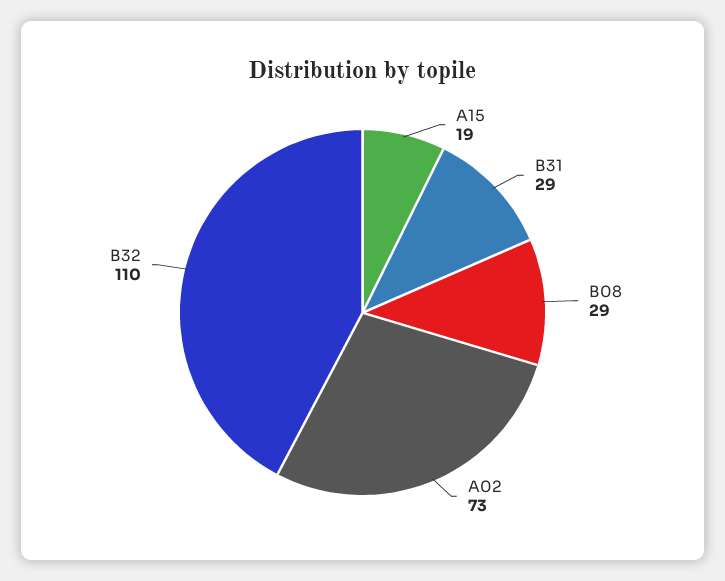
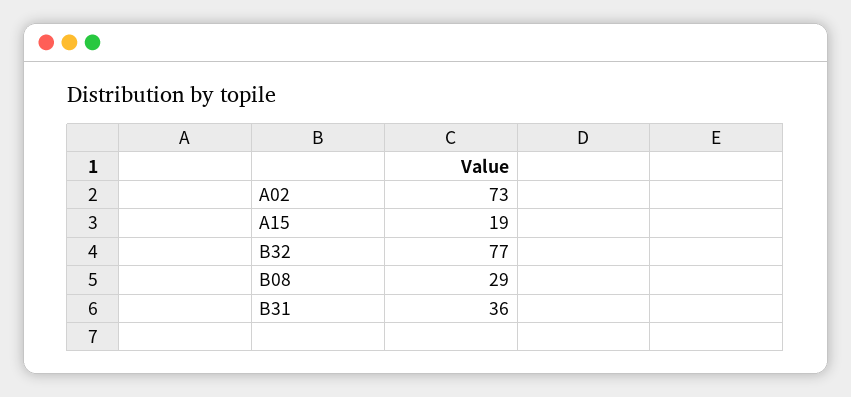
B31: 29 -> 36
B32: 110 -> 77

